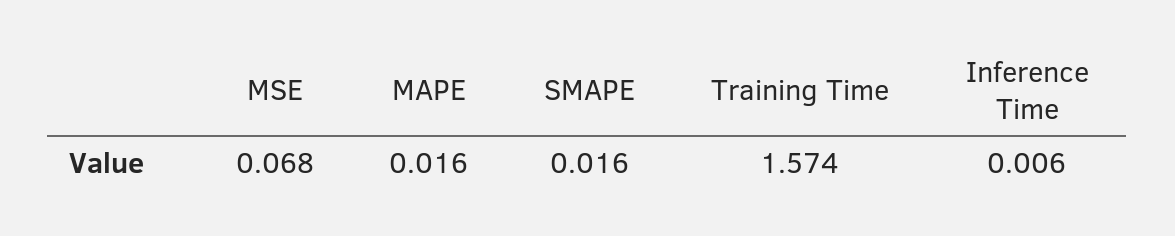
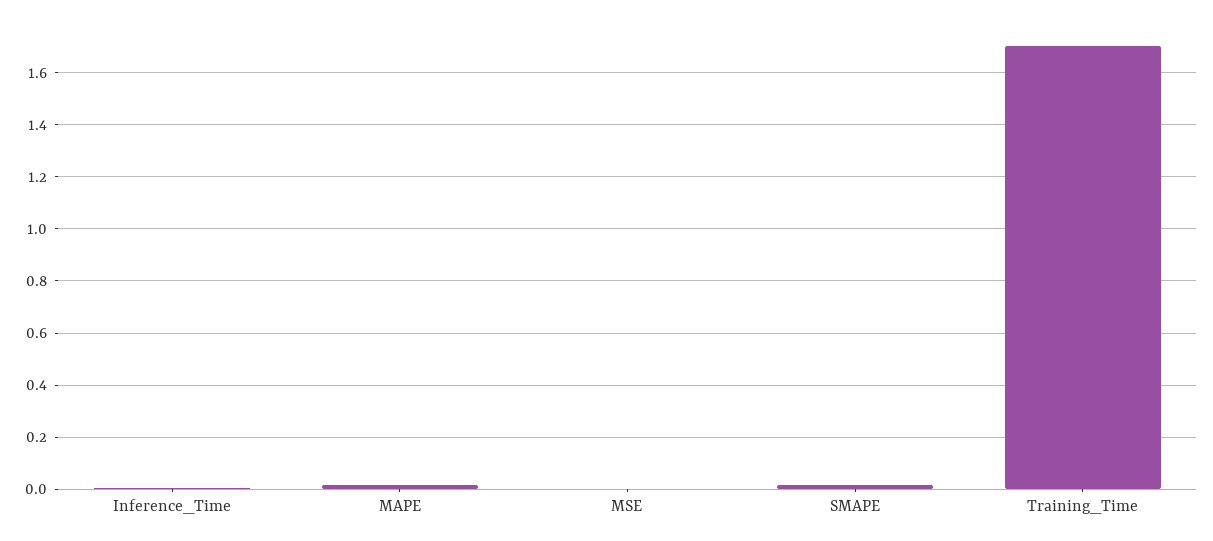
MSE: 0.068 -> 0
Training Time: 1.574 -> 1.7

